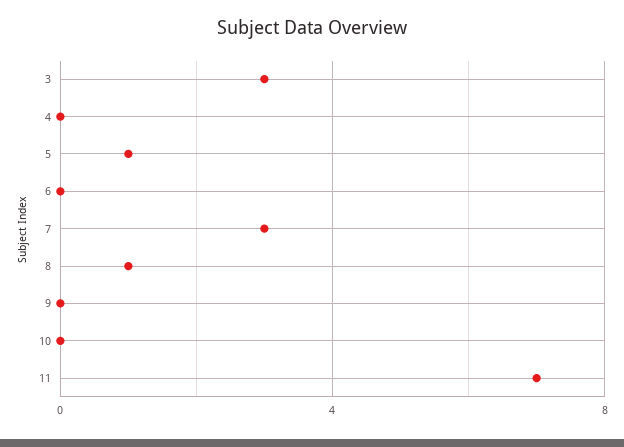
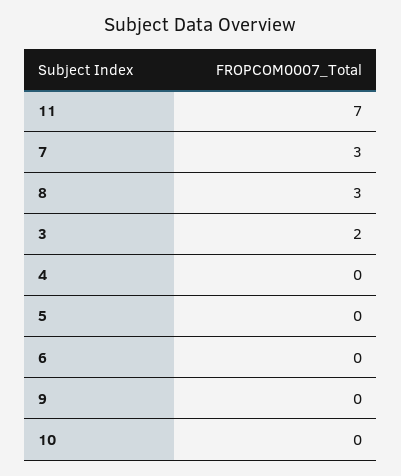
3: 3 -> 2
5: 1 -> 0
8: 1 -> 3

